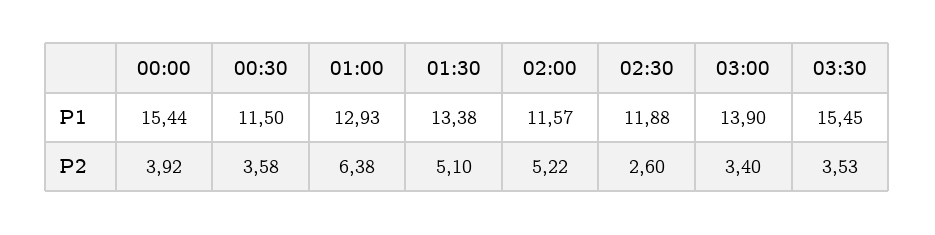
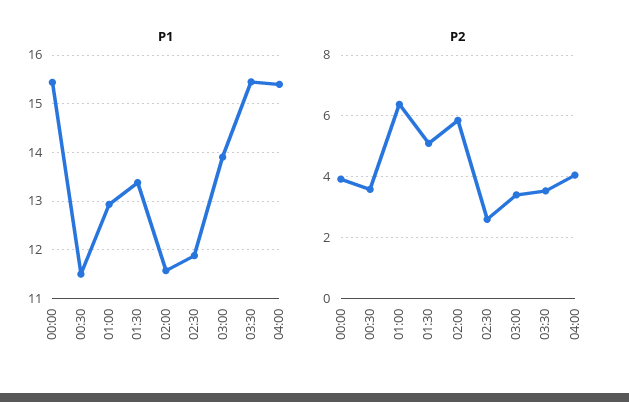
P2, 02:00: 5.22 -> 5.8
P1, 04:00: none -> 15.4
P2, 04:00: none -> 4

